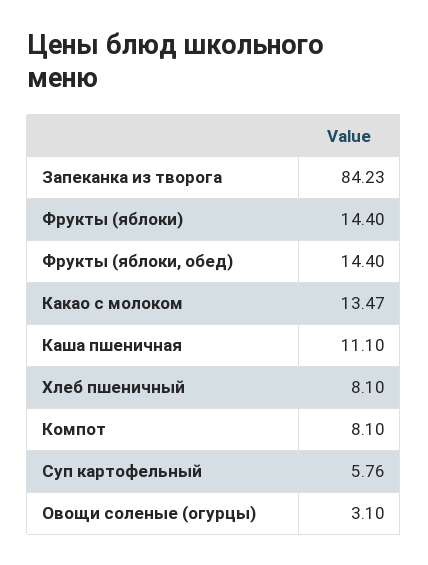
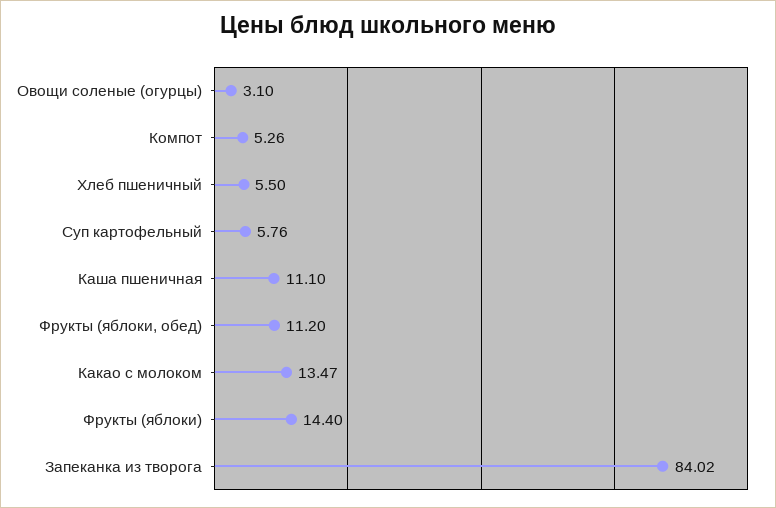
Запеканка из творога: 84.23 -> 84.02
Фрукты (яблоки, обед): 14.4 -> 11.2
Хлеб пшеничный: 8.1 -> 5.5
Компот: 8.1 -> 5.26

